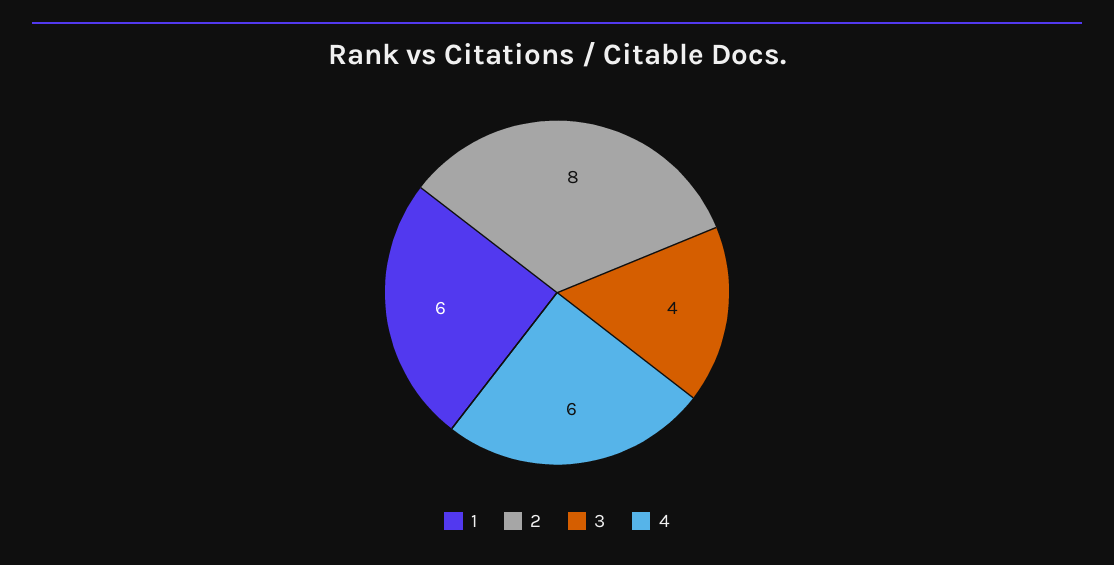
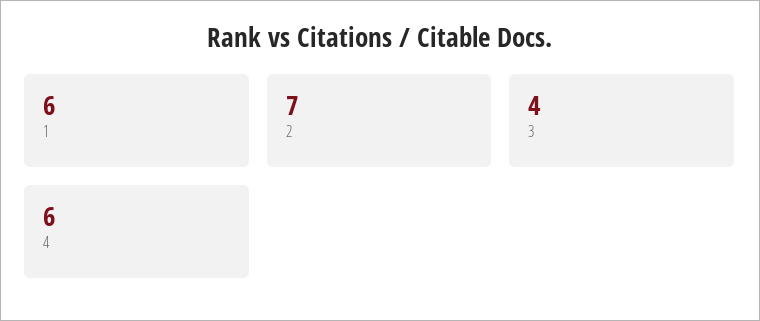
2: 8 -> 7

